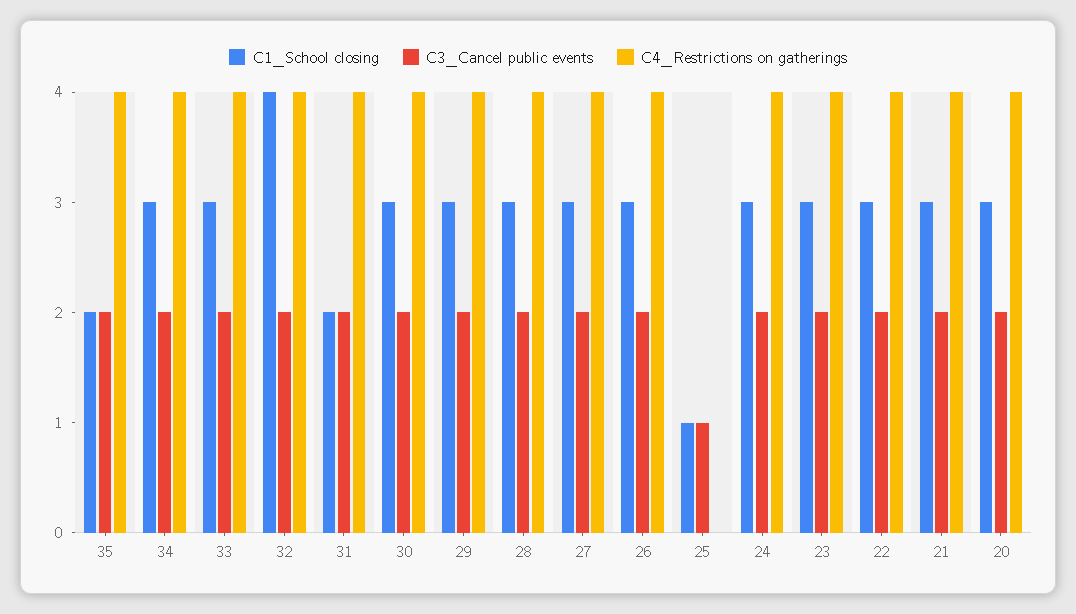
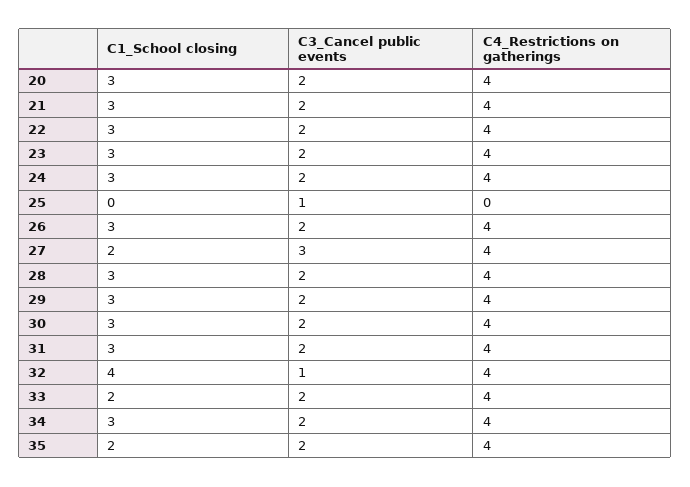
C1_School closing, 33: 3 -> 2
C3_Cancel public events, 32: 2 -> 1
C1_School closing, 31: 2 -> 3
C1_School closing, 27: 3 -> 2
C3_Cancel public events, 27: 2 -> 3
C1_School closing, 25: 1 -> 0

